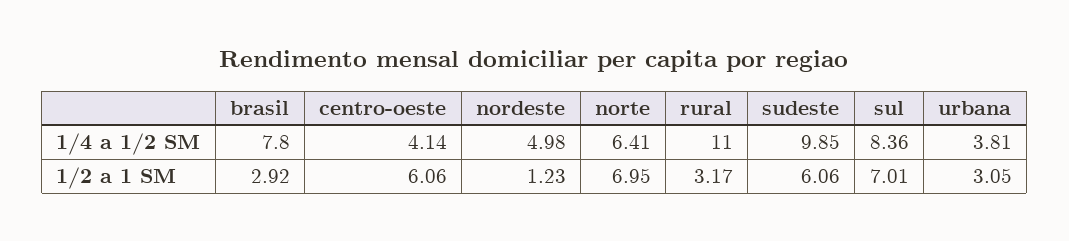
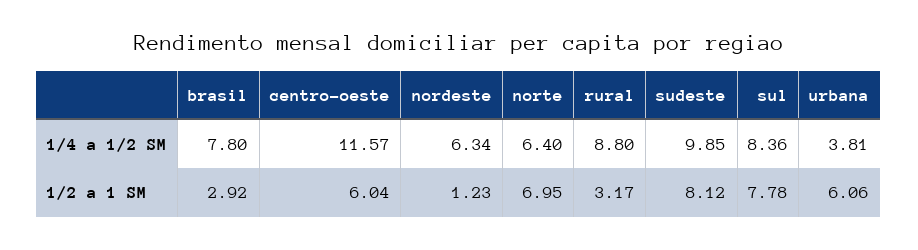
centro-oeste, 1/4 a 1/2 SM: 4.14 -> 11.57
nordeste, 1/4 a 1/2 SM: 4.98 -> 6.34
norte, 1/4 a 1/2 SM: 6.41 -> 6.4
rural, 1/4 a 1/2 SM: 11 -> 8.8
centro-oeste, 1/2 a 1 SM: 6.06 -> 6.04
sudeste, 1/2 a 1 SM: 6.06 -> 8.12
sul, 1/2 a 1 SM: 7.01 -> 7.78
urbana, 1/2 a 1 SM: 3.05 -> 6.06

